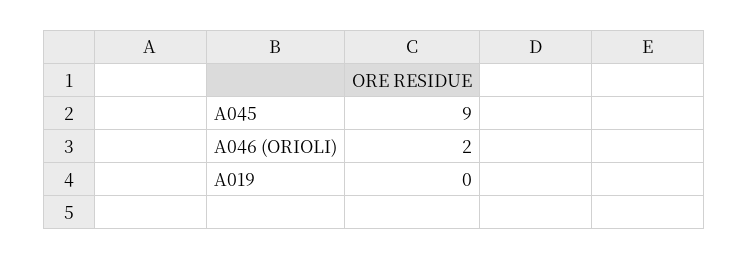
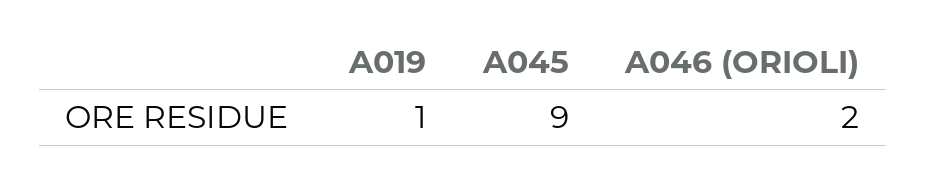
A019: 0 -> 1

